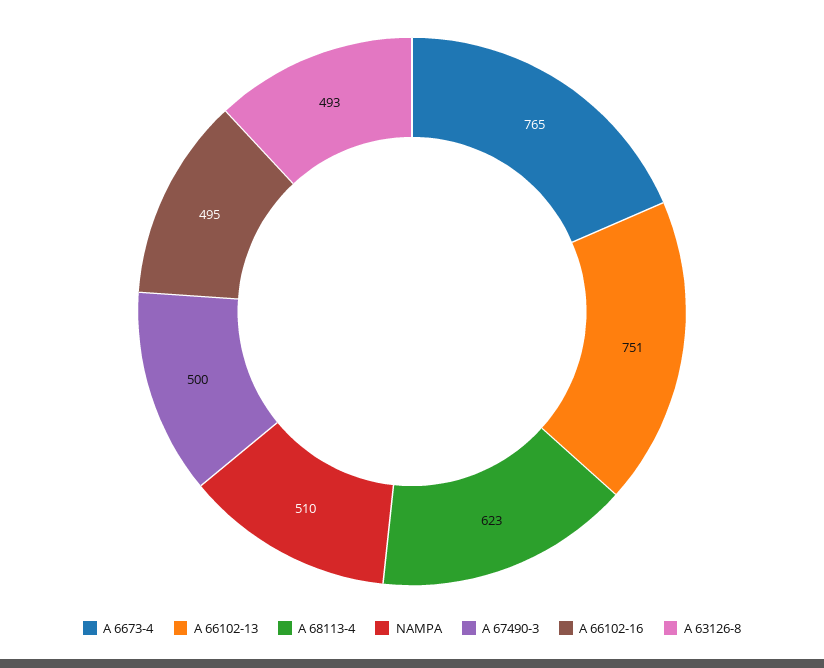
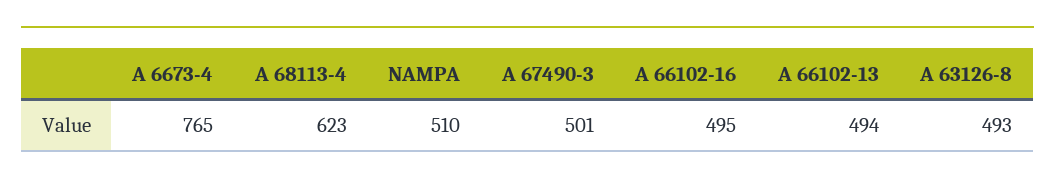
A 66102-13: 751 -> 494
A 67490-3: 500 -> 501

